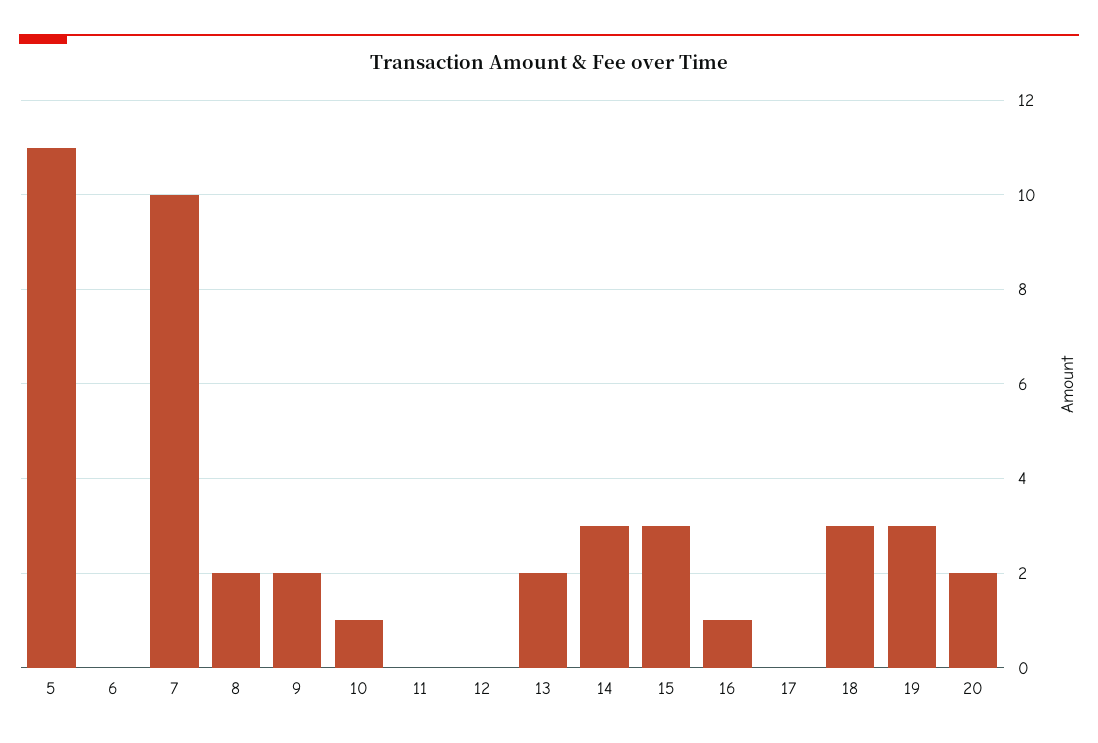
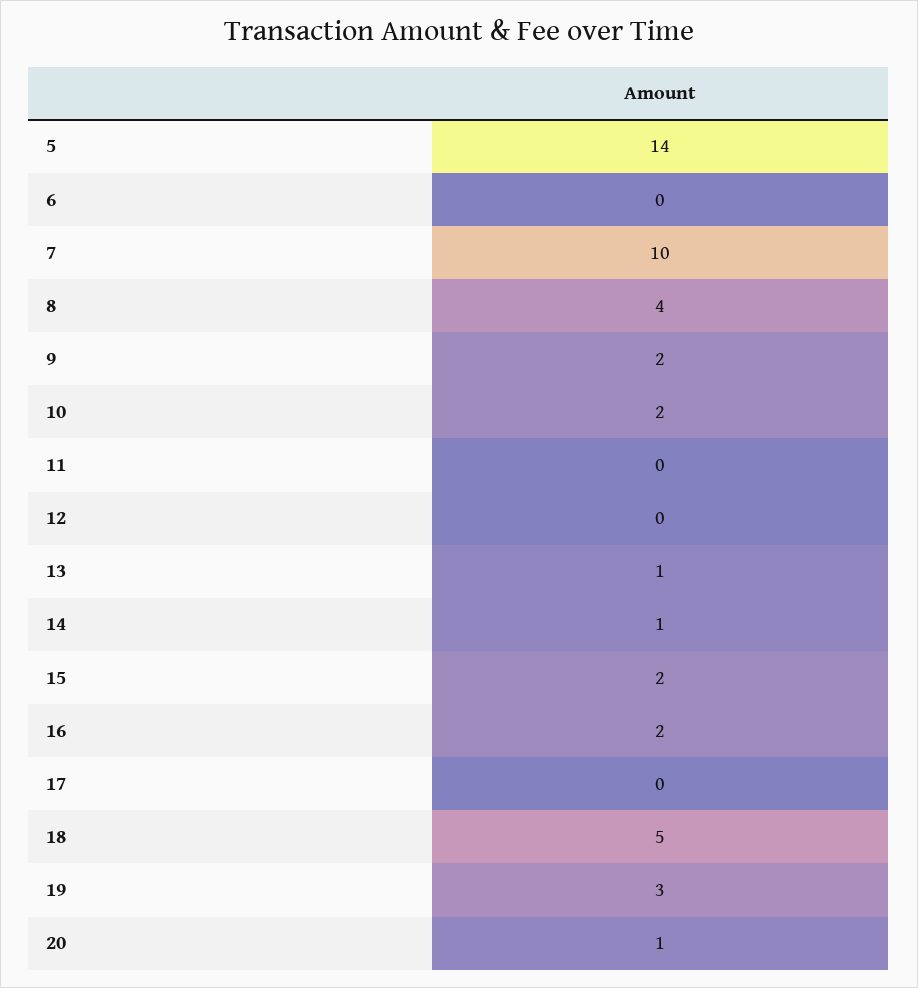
5: 11 -> 14
8: 2 -> 4
10: 1 -> 2
13: 2 -> 1
14: 3 -> 1
15: 3 -> 2
16: 1 -> 2
18: 3 -> 5
20: 2 -> 1

